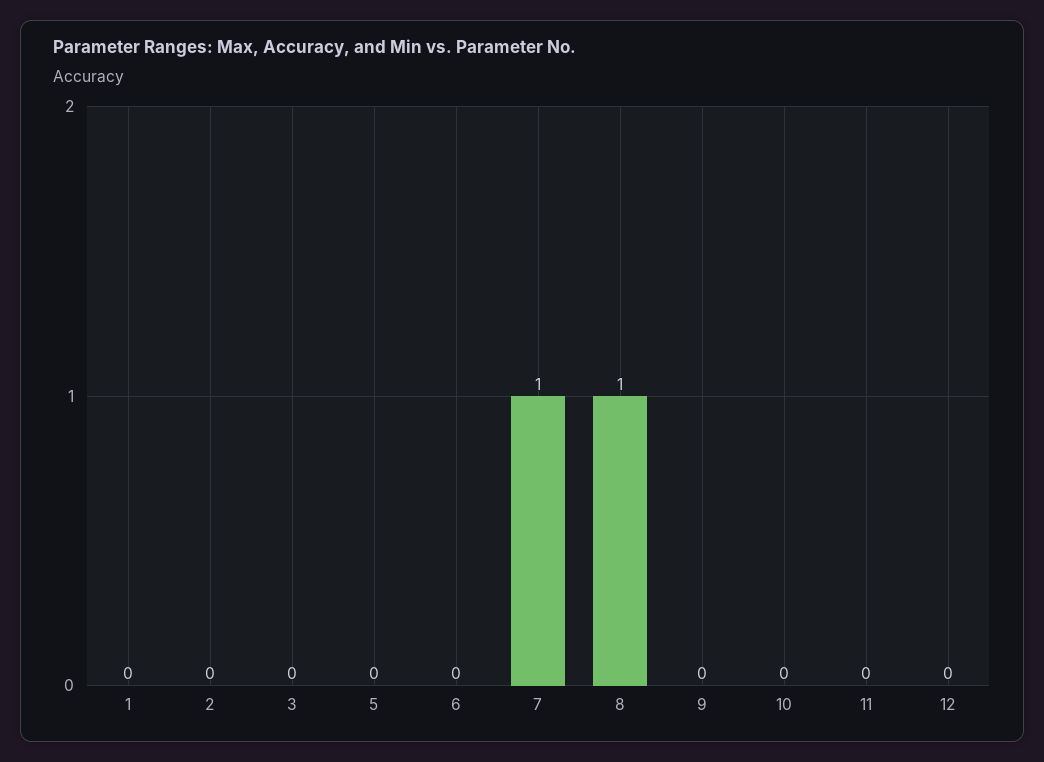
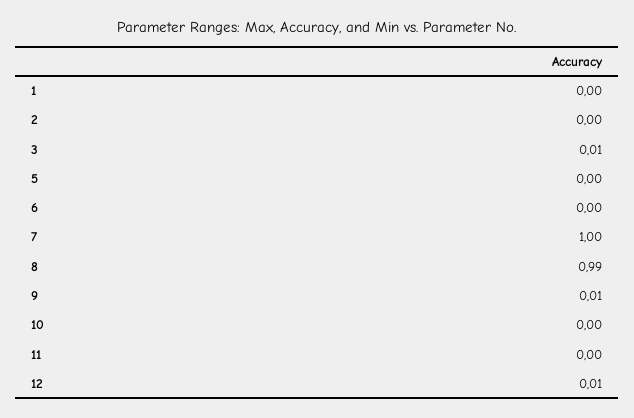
3: 0 -> 0.01
8: 1 -> 0.99
9: 0 -> 0.01
12: 0 -> 0.01

